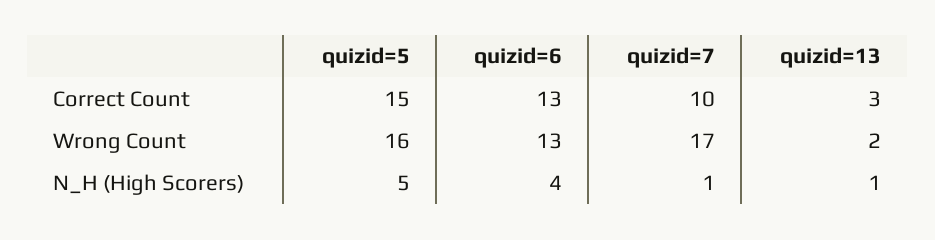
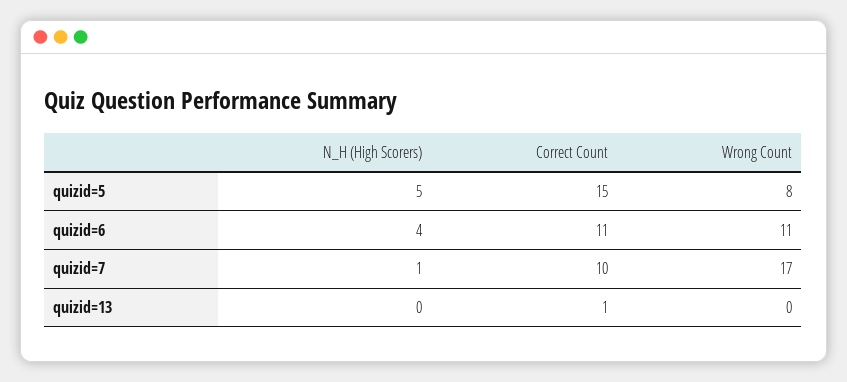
quizid=6, Correct Count: 13 -> 11
quizid=13, Correct Count: 3 -> 1
quizid=5, Wrong Count: 16 -> 8
quizid=6, Wrong Count: 13 -> 11
quizid=13, Wrong Count: 2 -> 0
quizid=13, N_H (High Scorers): 1 -> 0

